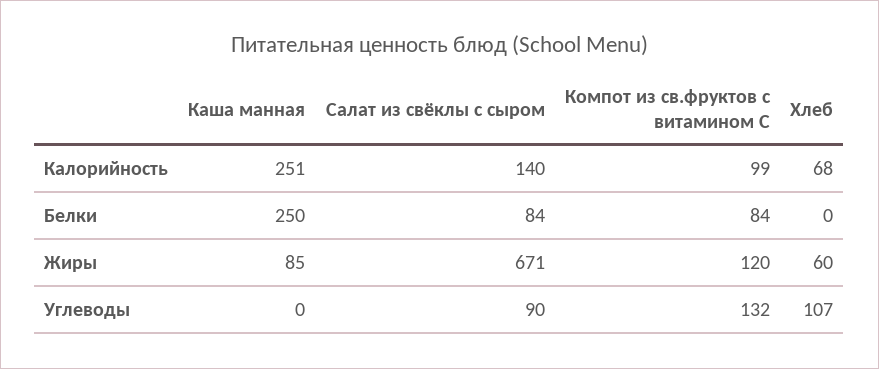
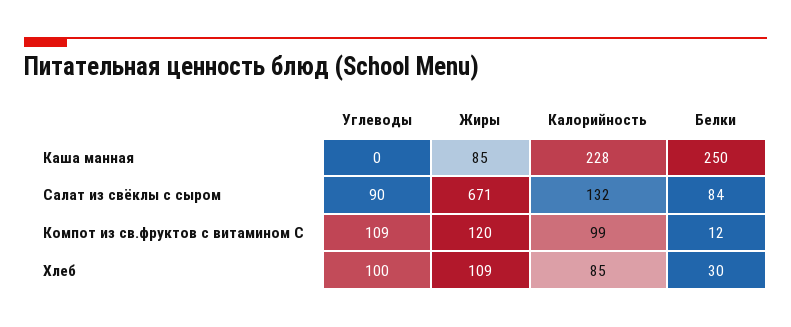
Каша манная, Калорийность: 251 -> 228
Салат из свёклы с сыром, Калорийность: 140 -> 132
Хлеб, Калорийность: 68 -> 85
Компот из св.фруктов с витамином С, Белки: 84 -> 12
Хлеб, Белки: 0 -> 30
Хлеб, Жиры: 60 -> 109
Компот из св.фруктов с витамином С, Углеводы: 132 -> 109
Хлеб, Углеводы: 107 -> 100

